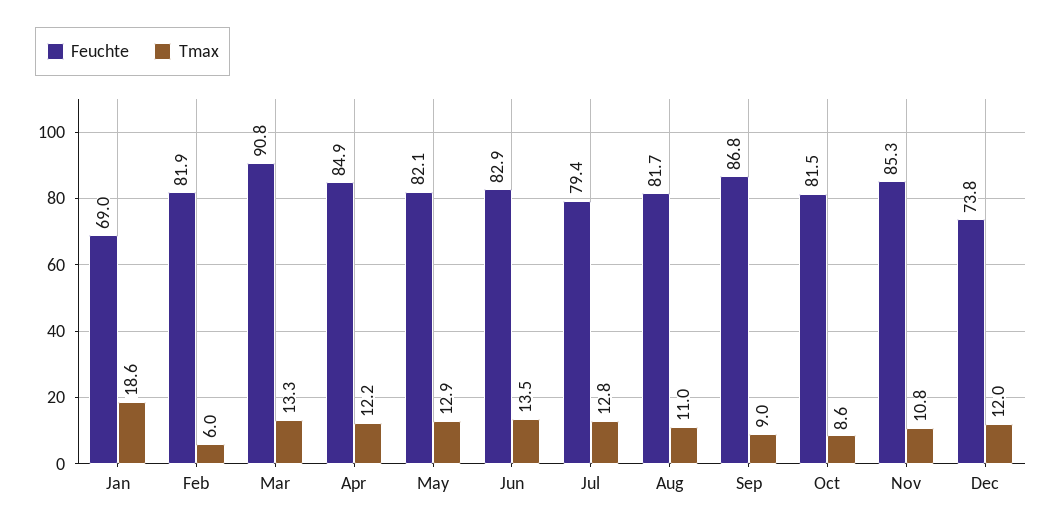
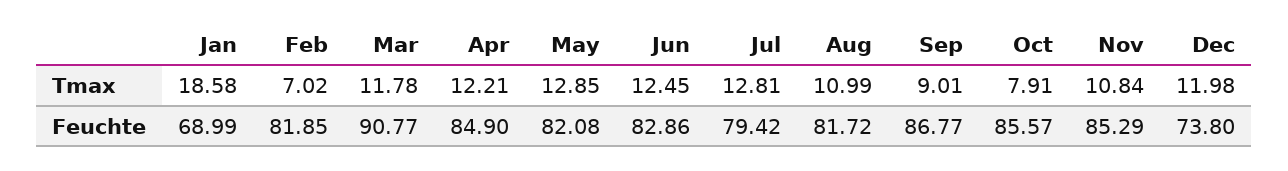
Tmax, Feb: 6 -> 7.02
Tmax, Mar: 13.3 -> 11.78
Tmax, Jun: 13.5 -> 12.45
Feuchte, Oct: 81.5 -> 85.57
Tmax, Oct: 8.6 -> 7.91

